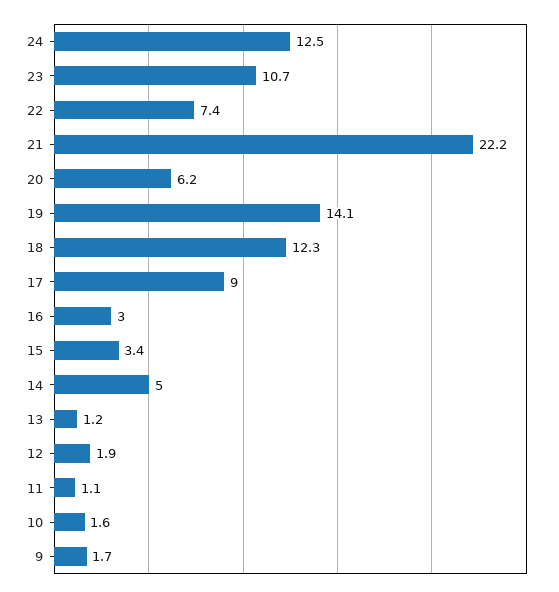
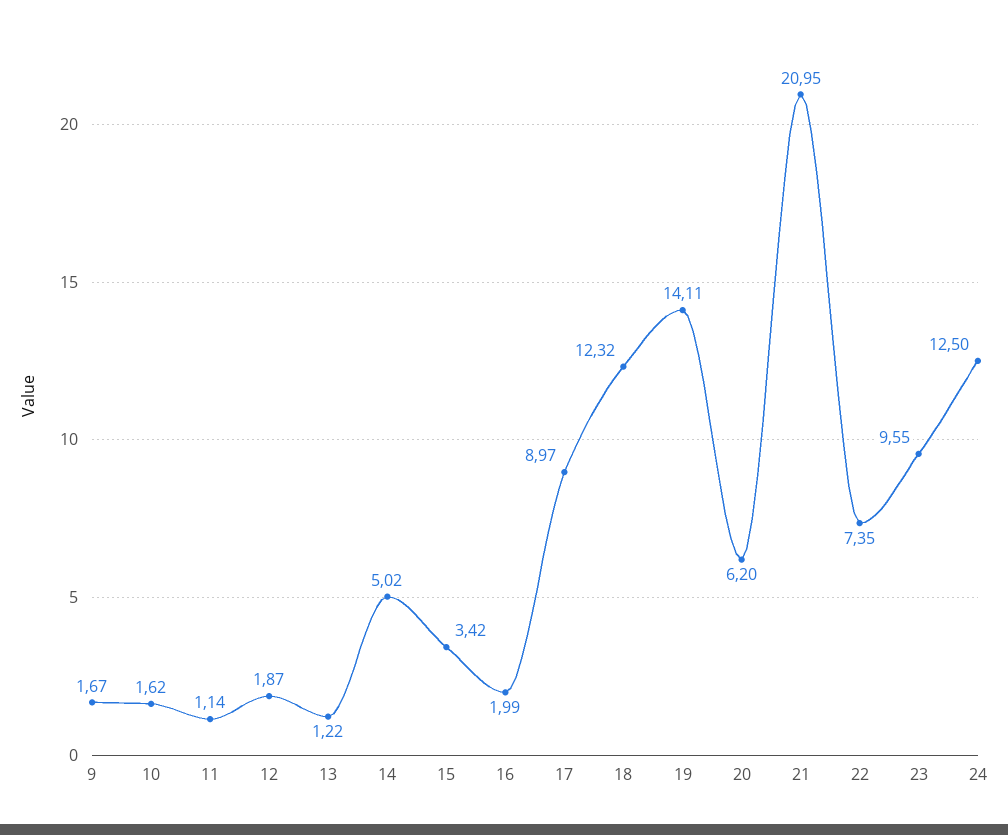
23: 10.7 -> 9.55
21: 22.2 -> 20.95
16: 3 -> 1.99

